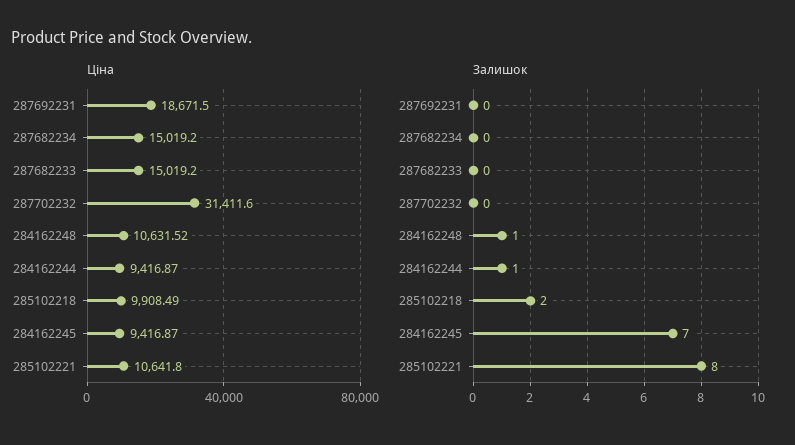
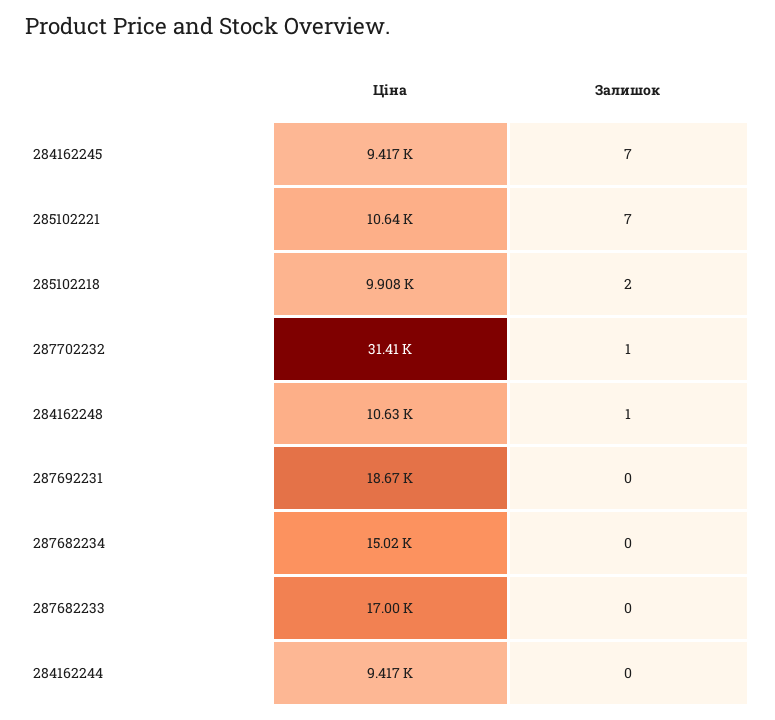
Ціна, 287682233: 15019.2 -> 17000
Залишок, 287702232: 0 -> 1
Залишок, 284162244: 1 -> 0
Залишок, 285102221: 8 -> 7

